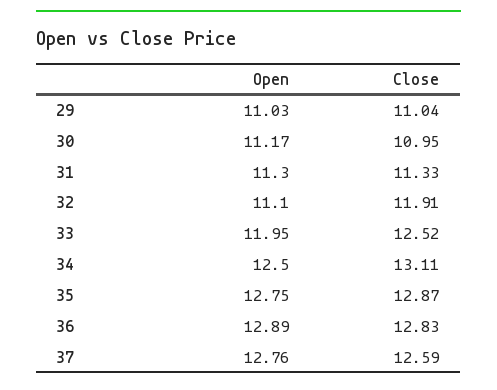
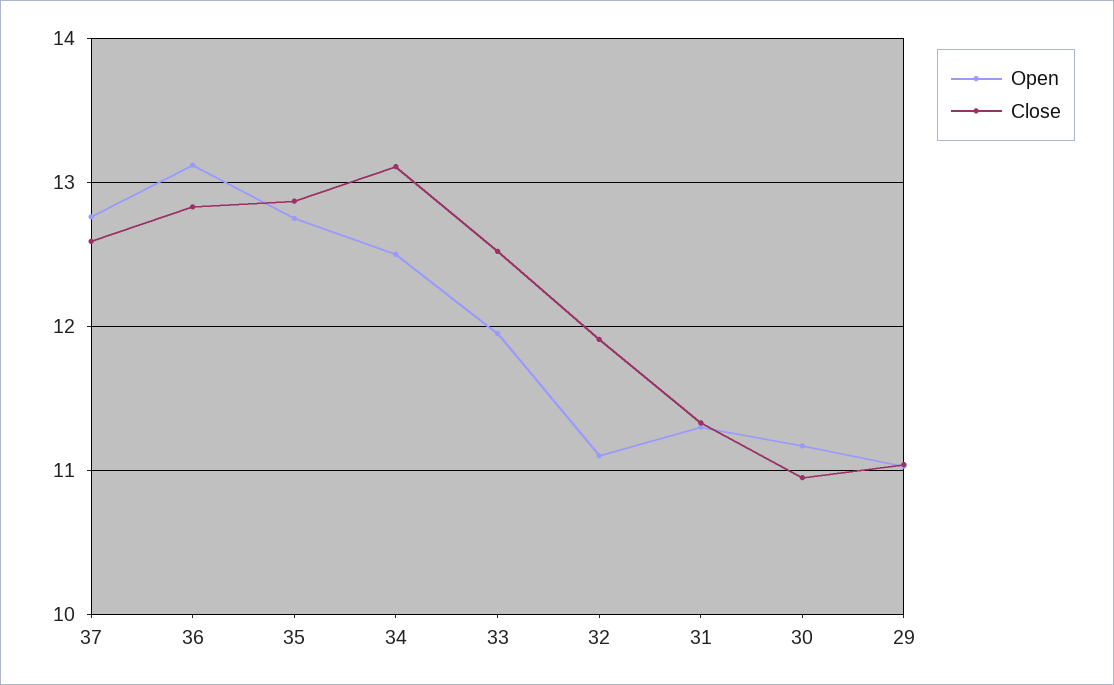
Open, 36: 12.89 -> 13.1

